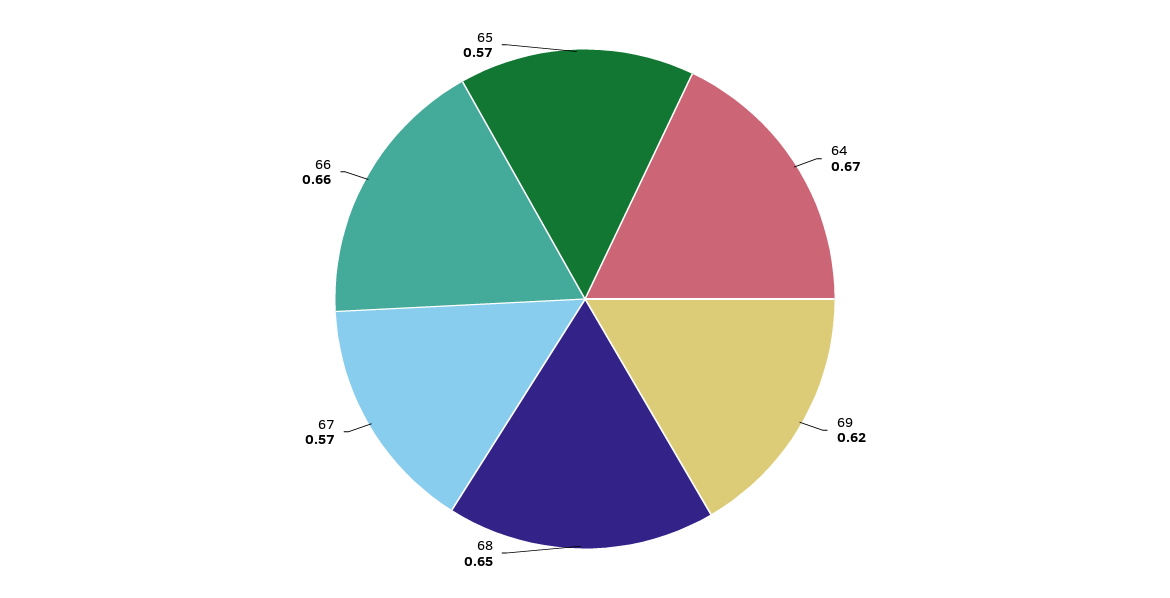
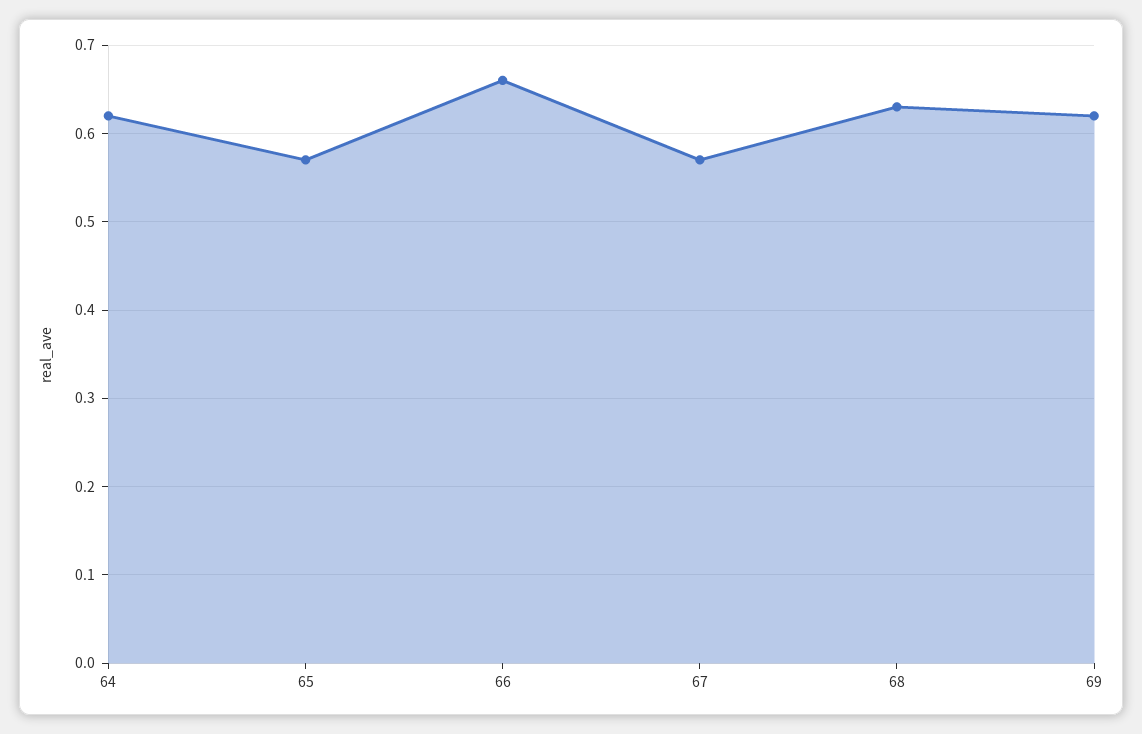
64: 0.67 -> 0.62
68: 0.65 -> 0.63

